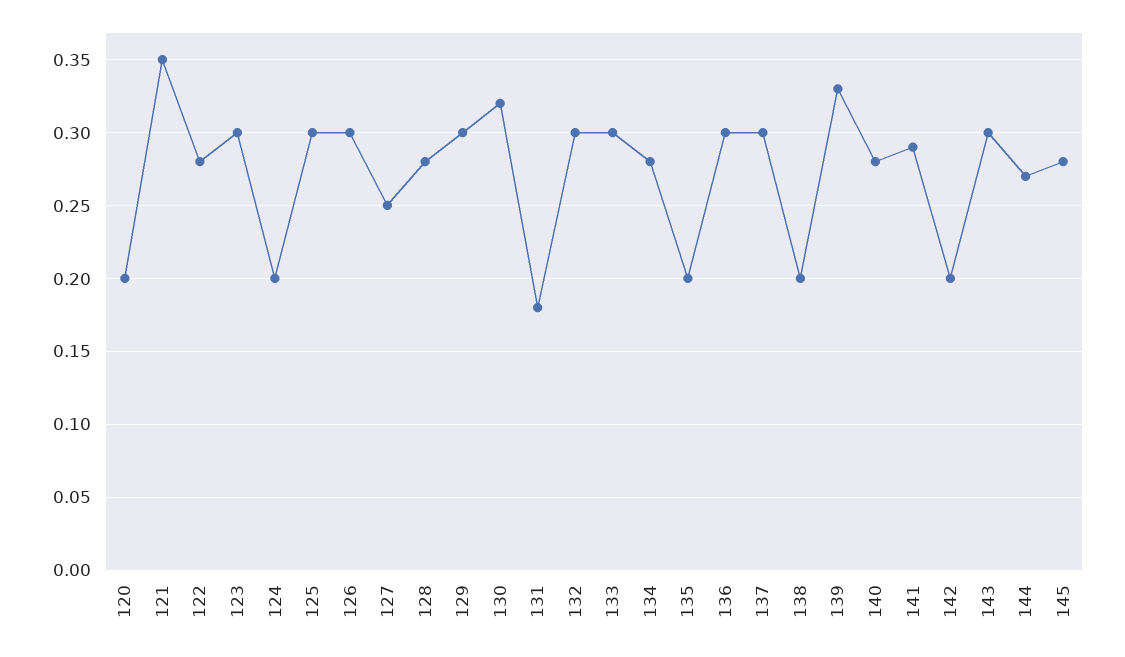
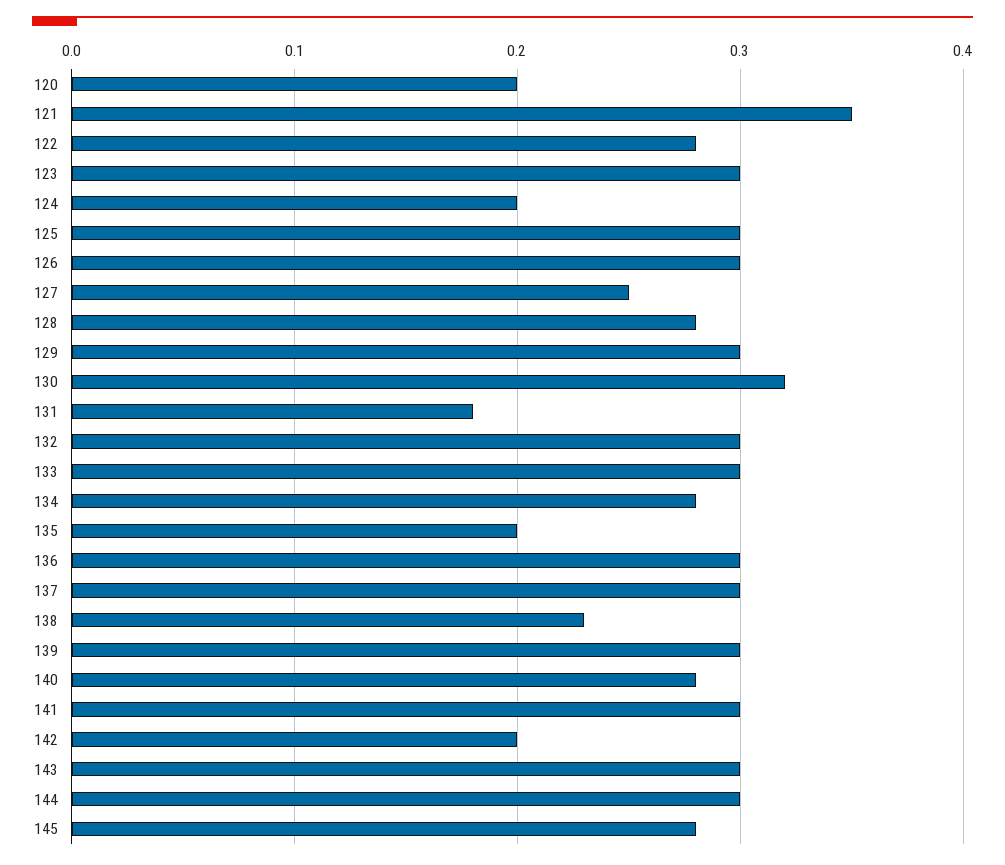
138: 0.2 -> 0.23
139: 0.33 -> 0.3
141: 0.29 -> 0.3
144: 0.27 -> 0.3

